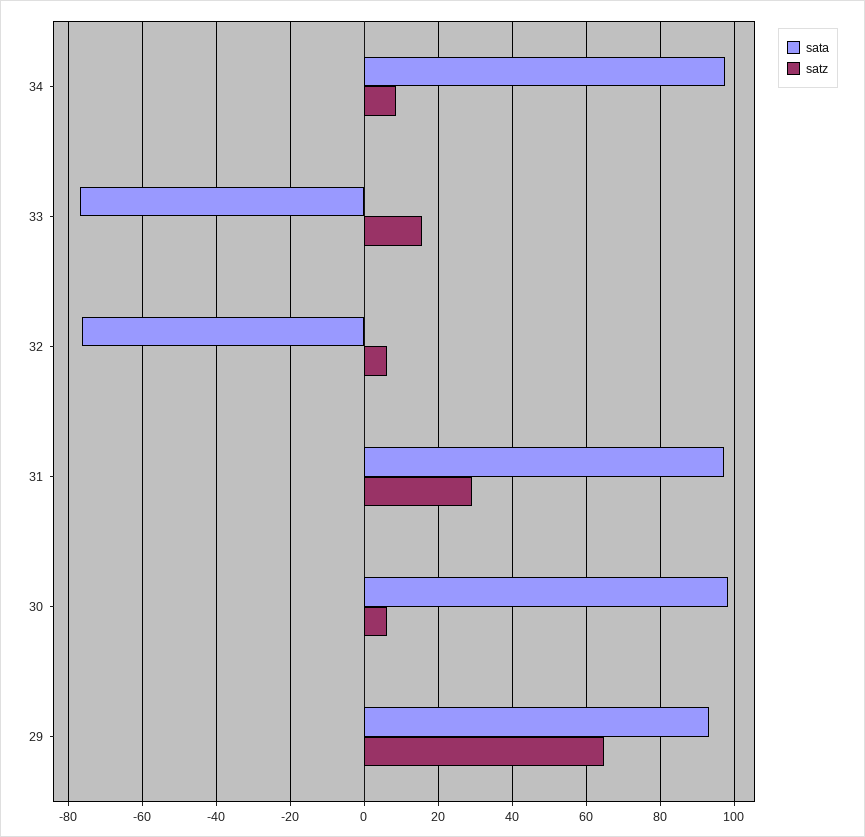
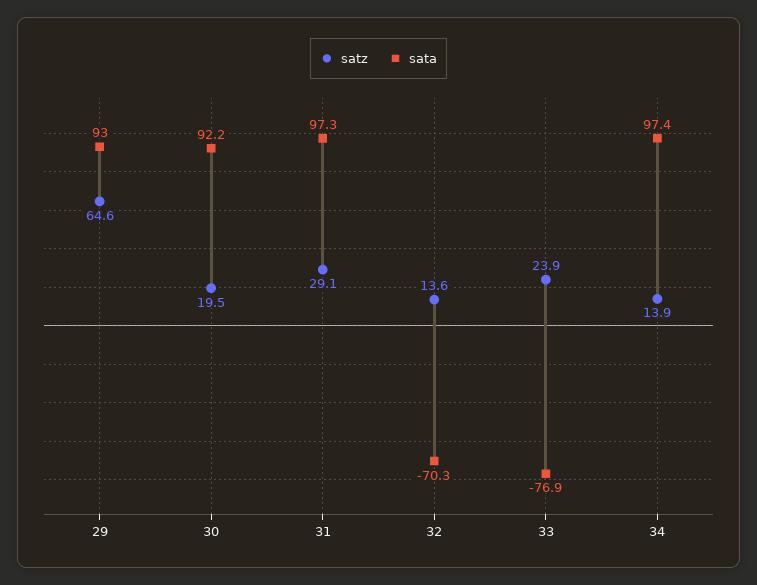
satz, 34: 8 -> 13.9
satz, 33: 16 -> 23.9
sata, 32: -76 -> -70.3
satz, 32: 6 -> 13.6
sata, 30: 98 -> 92.2
satz, 30: 6 -> 19.5

